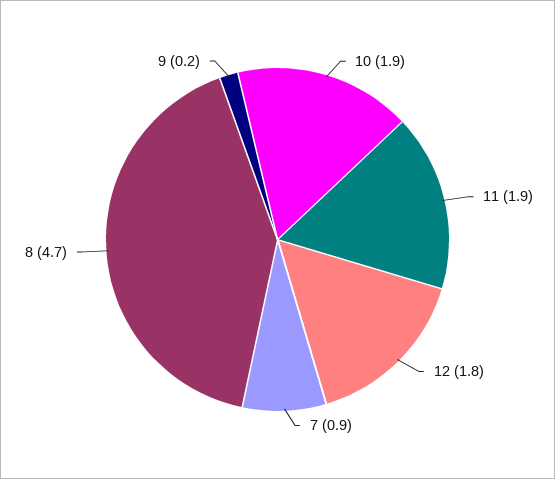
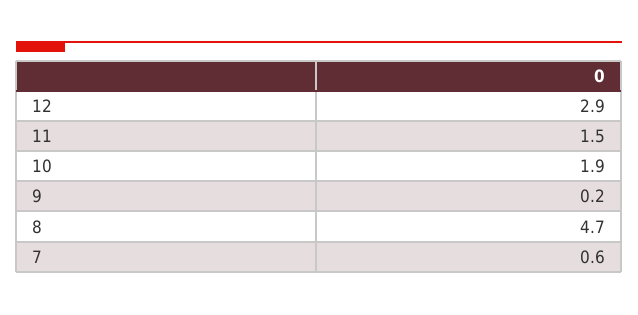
11: 1.9 -> 1.5
12: 1.8 -> 2.9
7: 0.9 -> 0.6

